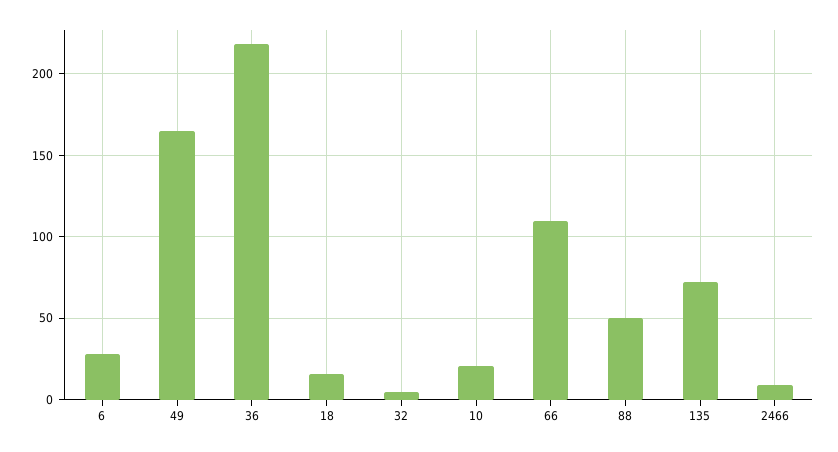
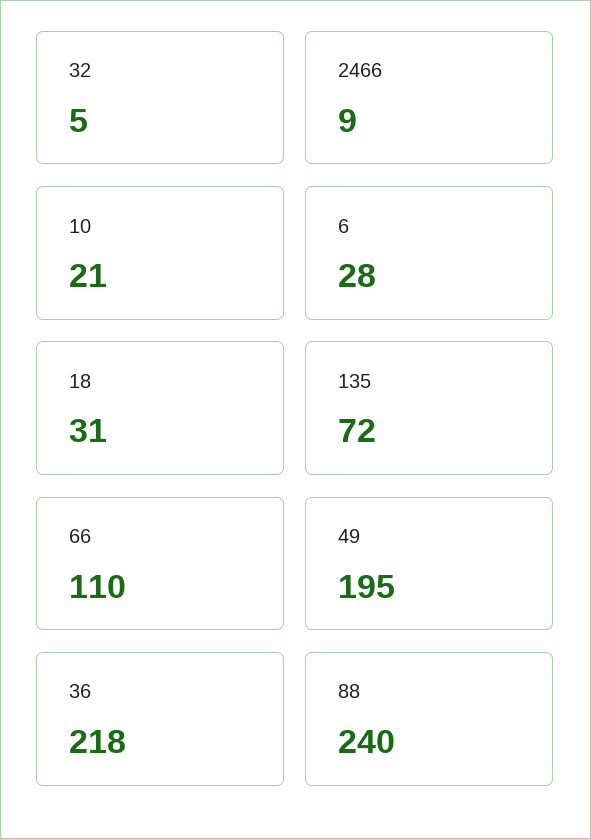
49: 165 -> 195
18: 15 -> 31
88: 50 -> 240

